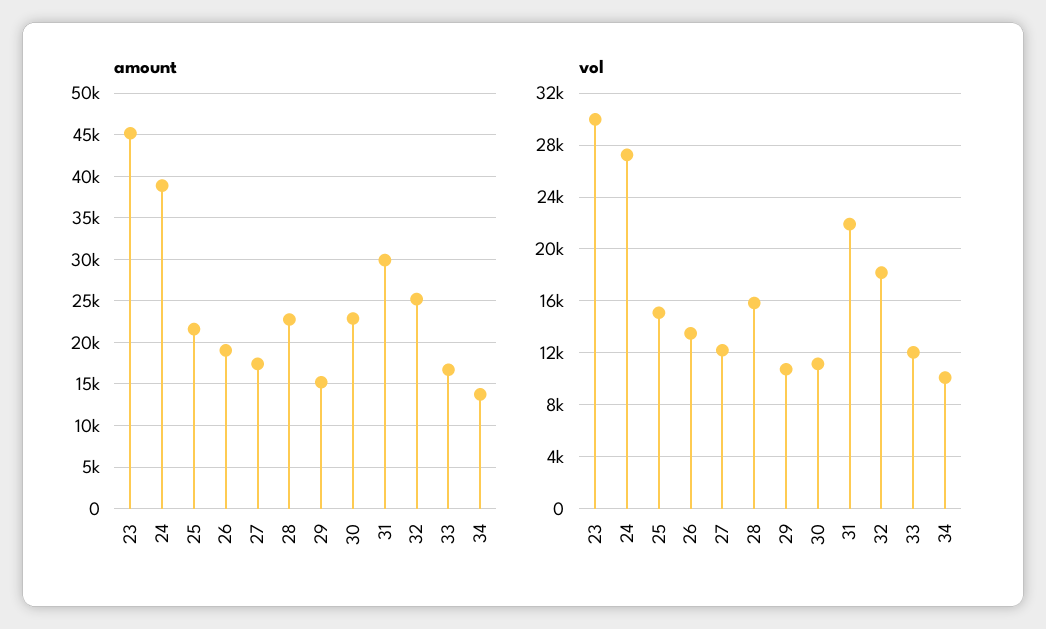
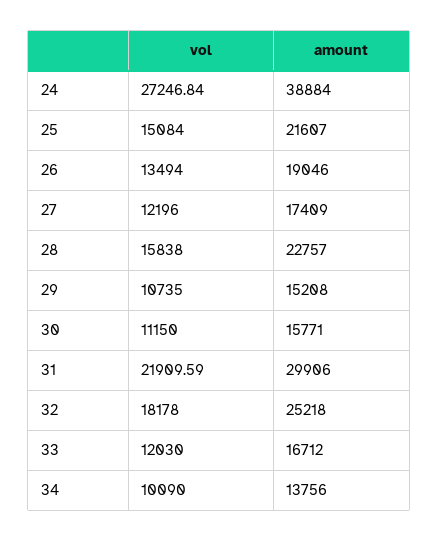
amount, 23: 45000 -> none
amount, 30: 23000 -> 15771
vol, 23: 30000 -> none

